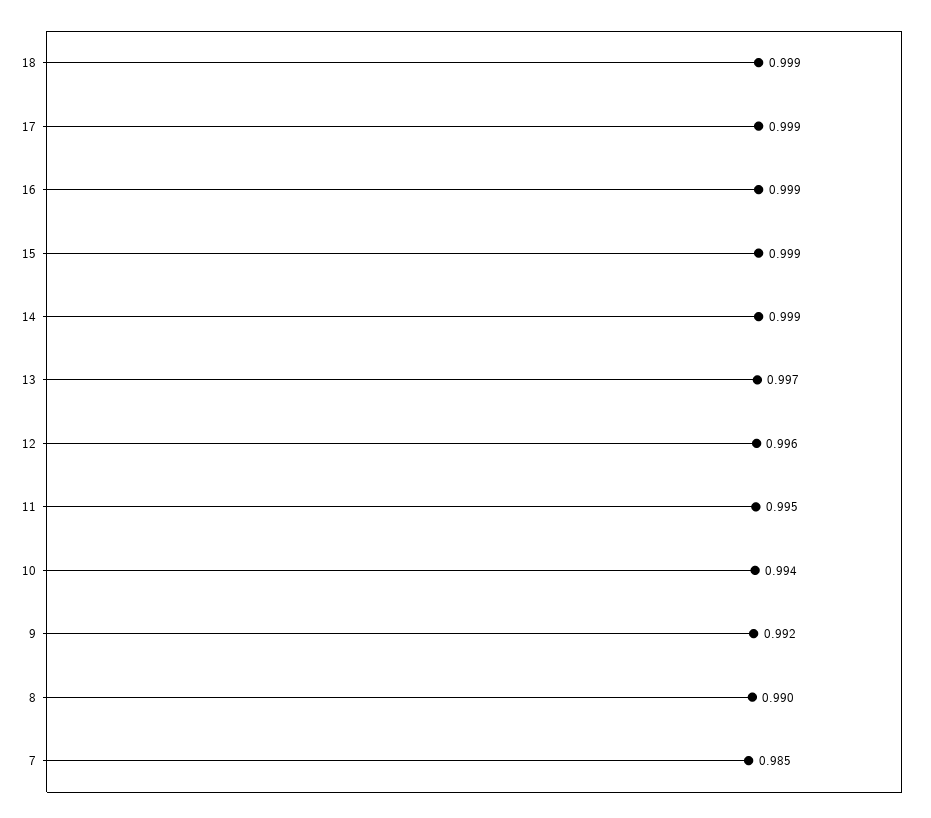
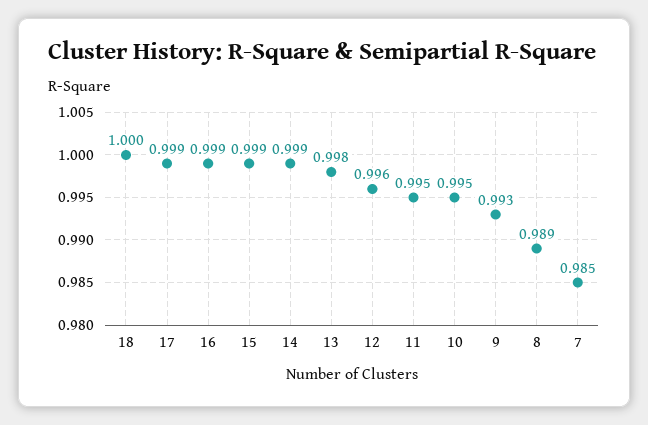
18: 0.999 -> 1
13: 0.997 -> 0.998
10: 0.994 -> 0.995
9: 0.992 -> 0.993
8: 0.99 -> 0.989

